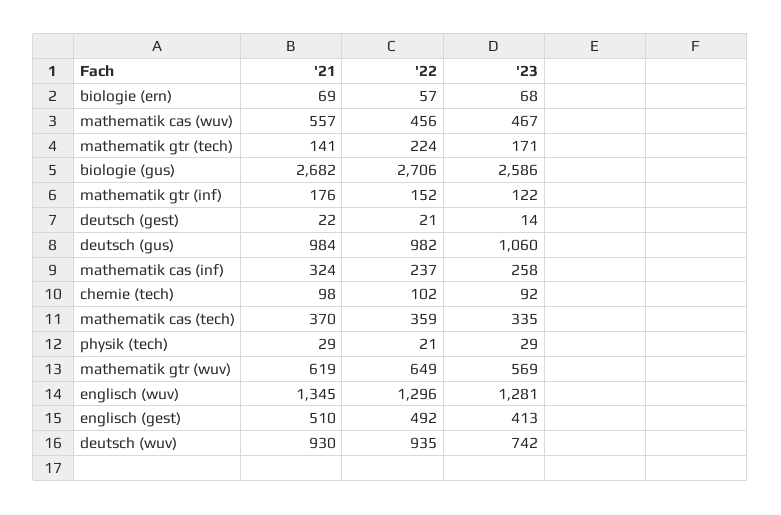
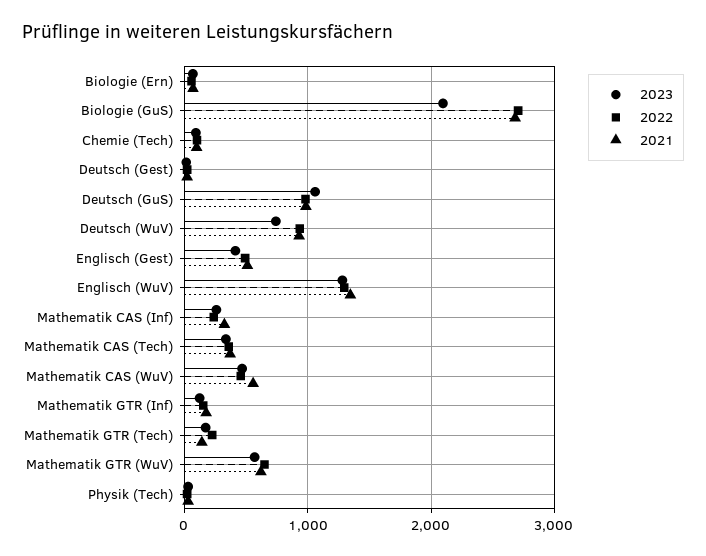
'23, biologie (gus): 2586 -> 2100

